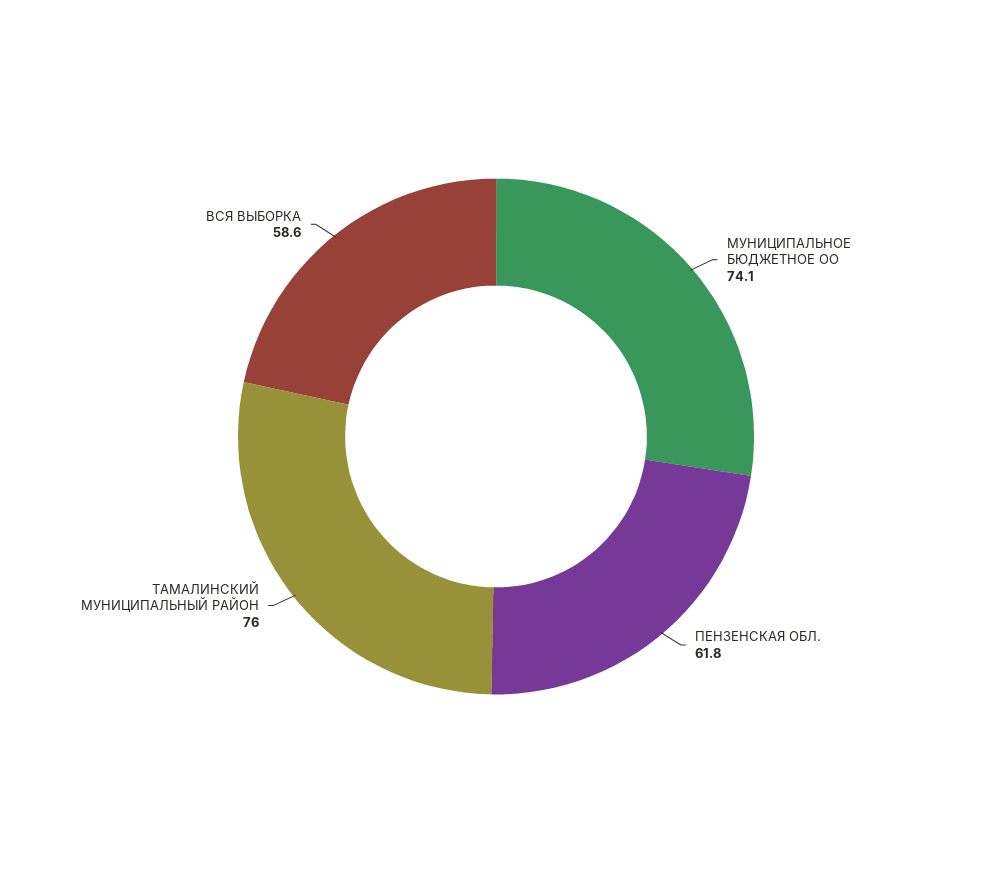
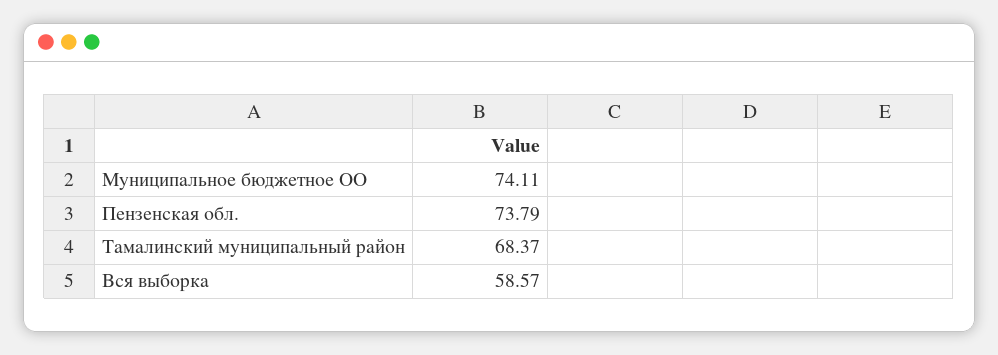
ПЕНЗЕНСКАЯ ОБЛ.: 61.8 -> 73.79
ТАМАЛИНСКИЙ МУНИЦИПАЛЬНЫЙ РАЙОН: 76 -> 68.37

